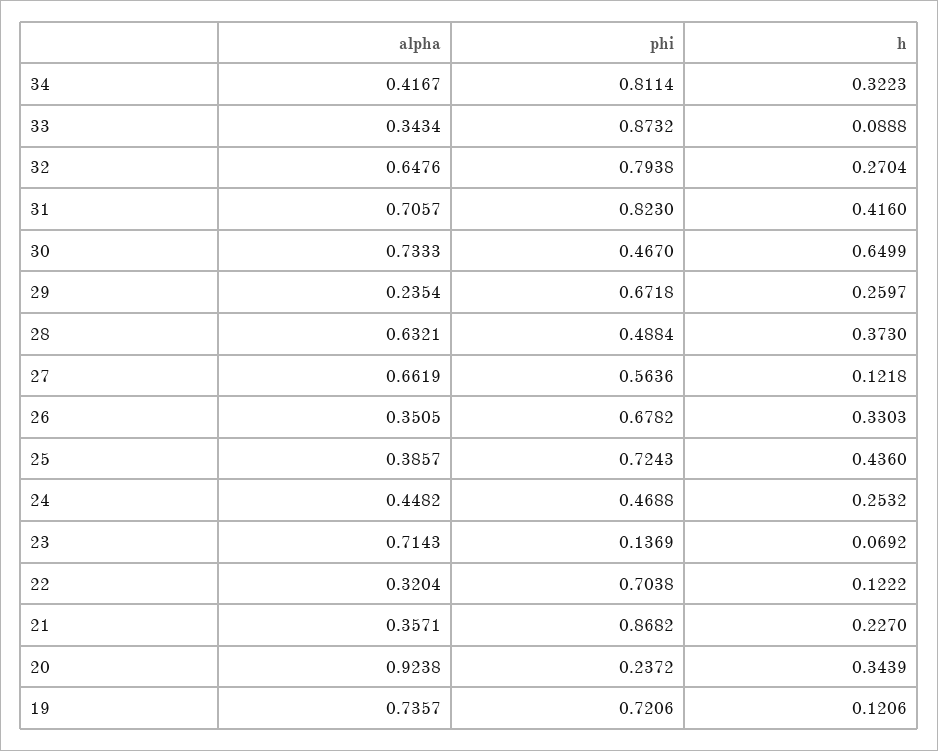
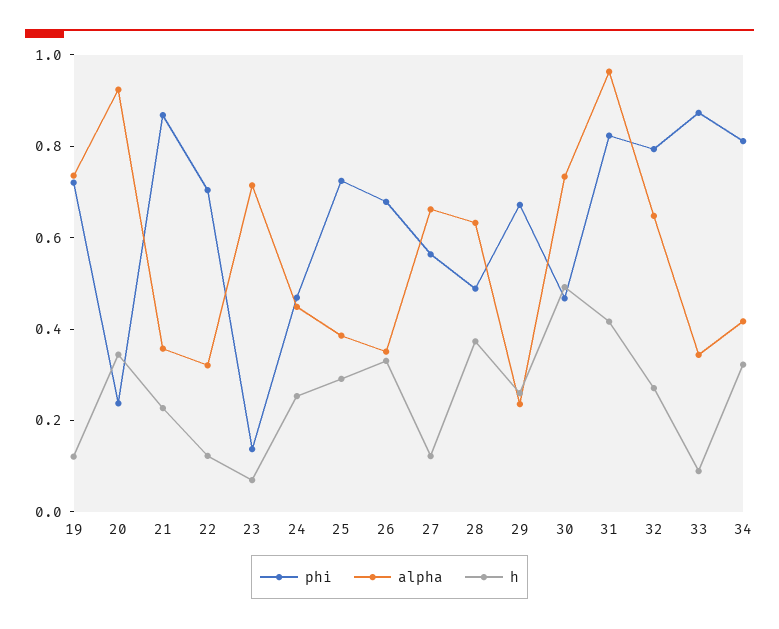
alpha, 31: 0.7057 -> 0.95
h, 30: 0.6499 -> 0.5
h, 25: 0.436 -> 0.3

